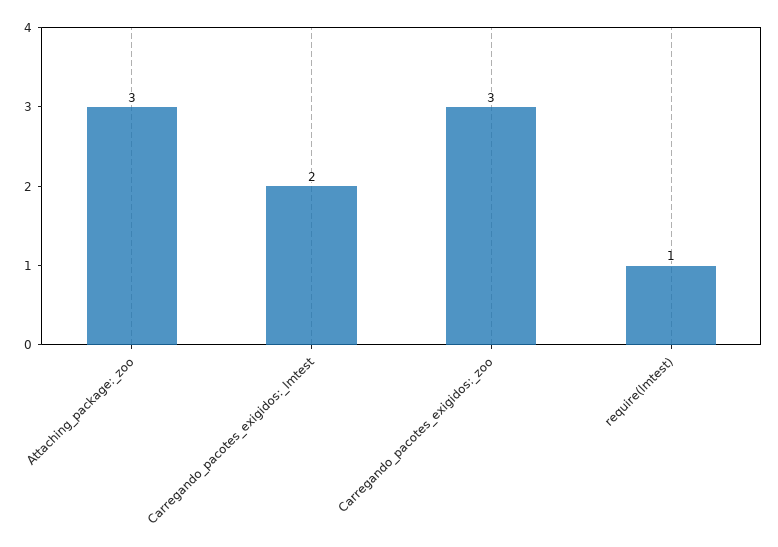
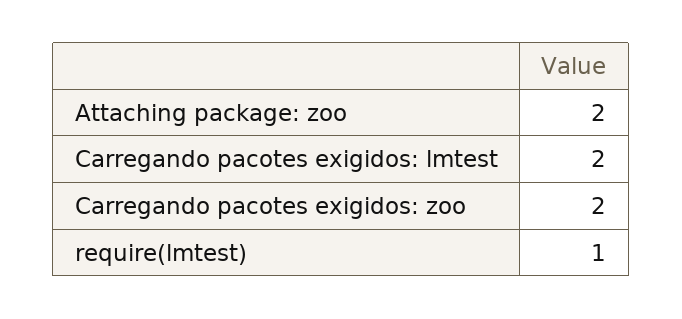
Attaching_package:_zoo: 3 -> 2
Carregando_pacotes_exigidos:_zoo: 3 -> 2

